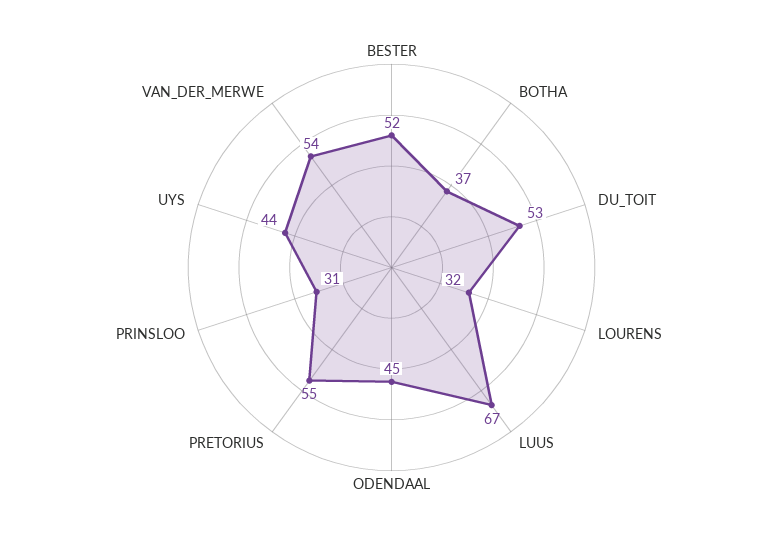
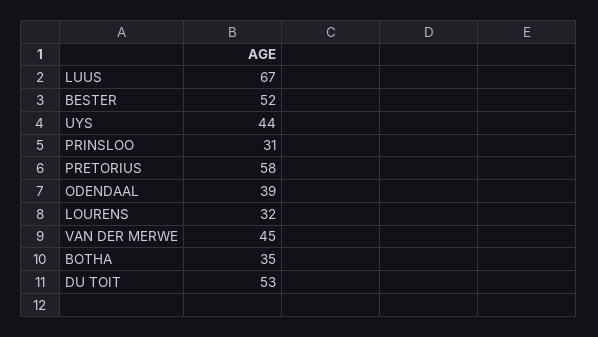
BOTHA: 37 -> 35
ODENDAAL: 45 -> 39
PRETORIUS: 55 -> 58
VAN_DER_MERWE: 54 -> 45

